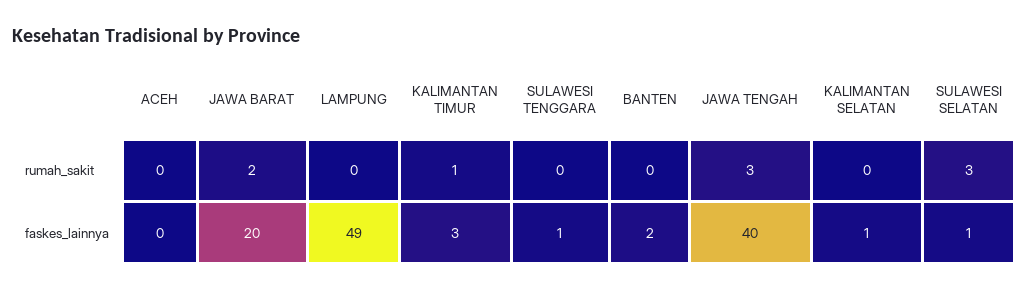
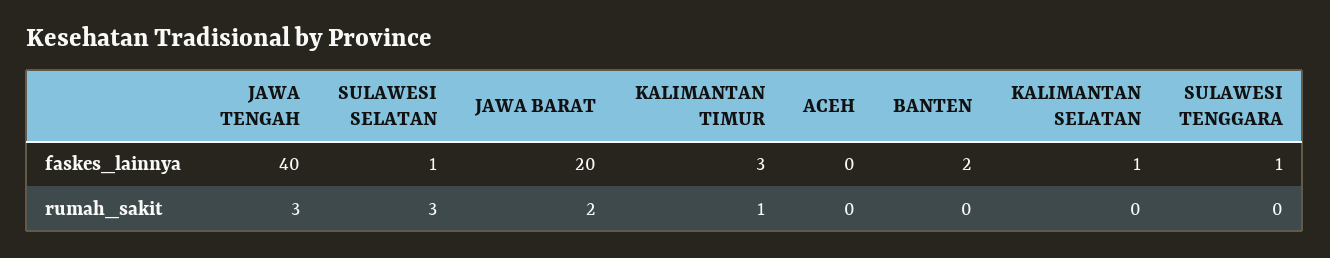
LAMPUNG, rumah_sakit: 0 -> none
LAMPUNG, faskes_lainnya: 49 -> none

